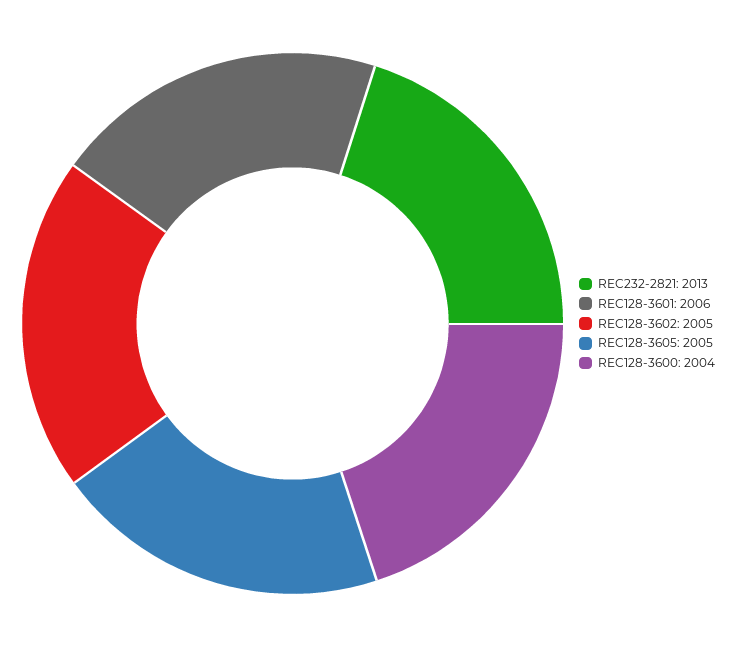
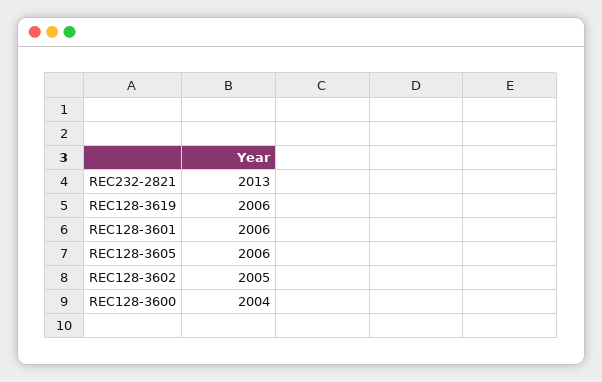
REC128-3605: 2005 -> 2006
REC128-3619: none -> 2006

